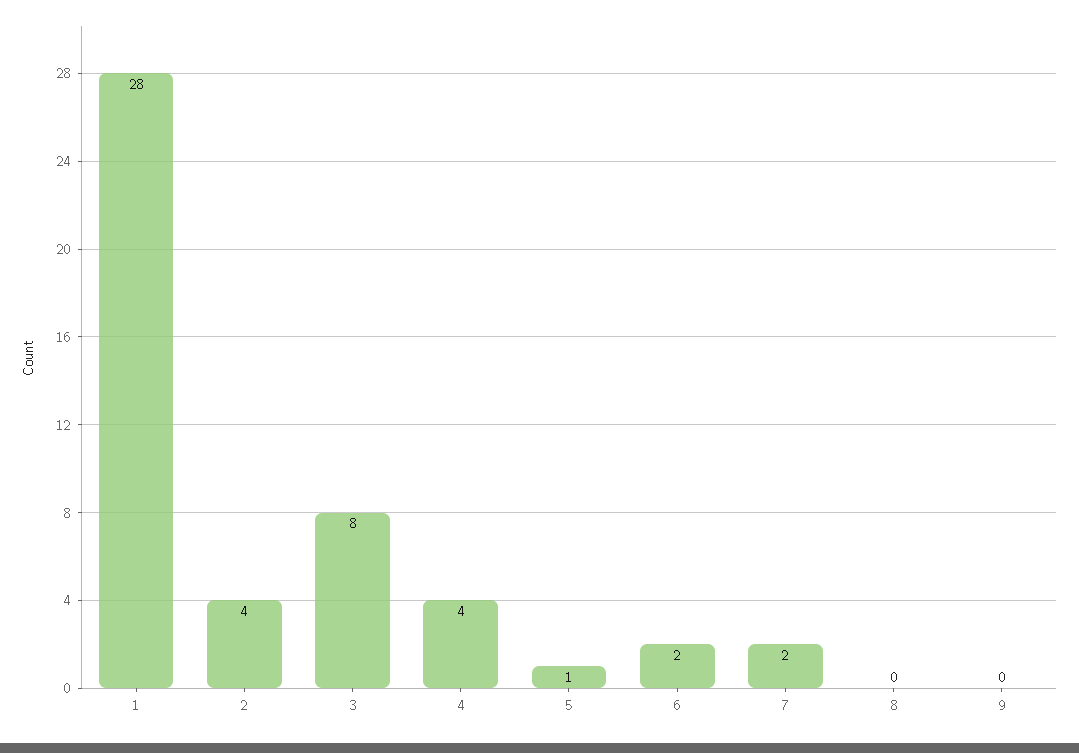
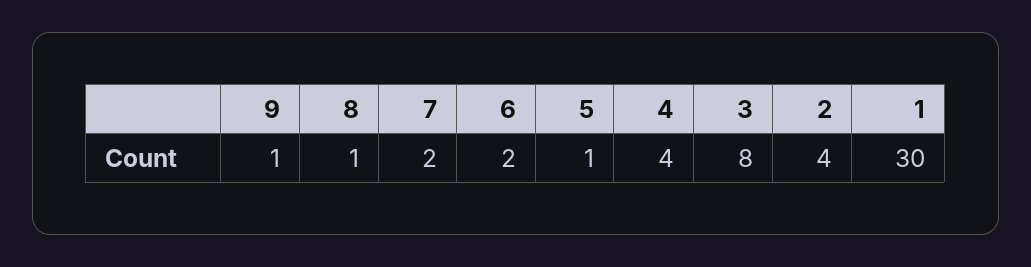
1: 28 -> 30
8: 0 -> 1
9: 0 -> 1

